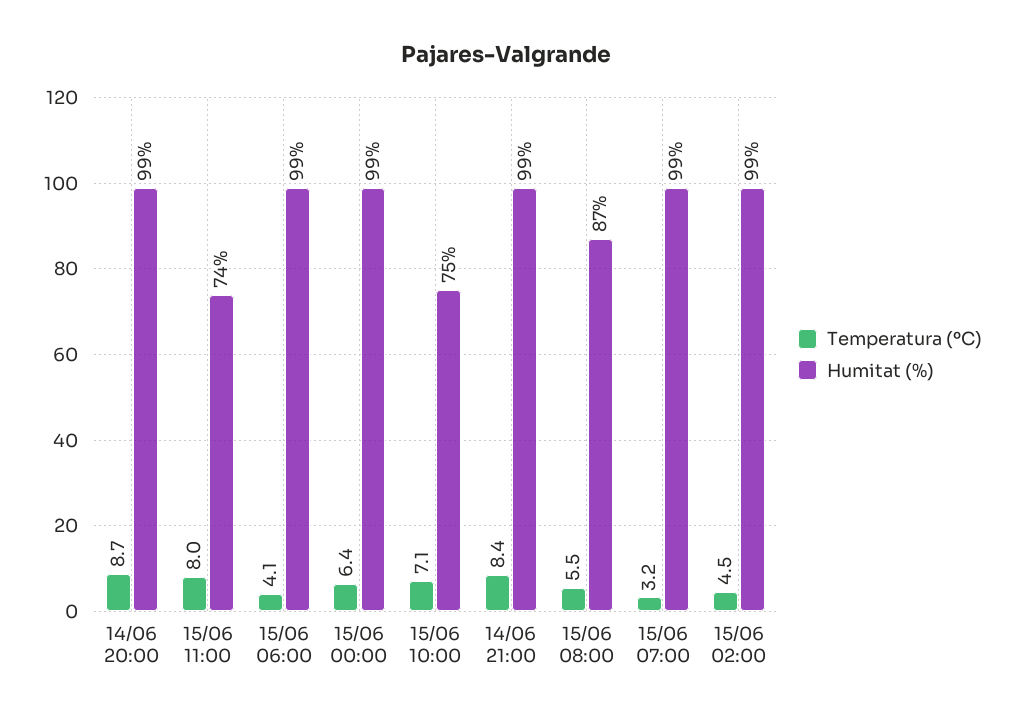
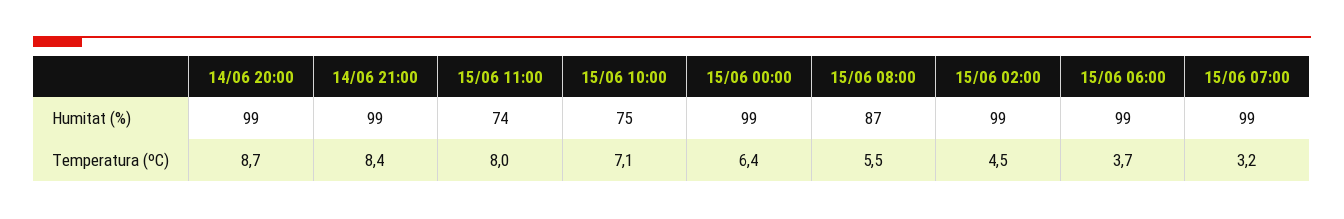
Temperatura (ºC), 15/06 06:00: 4.1 -> 3.7

